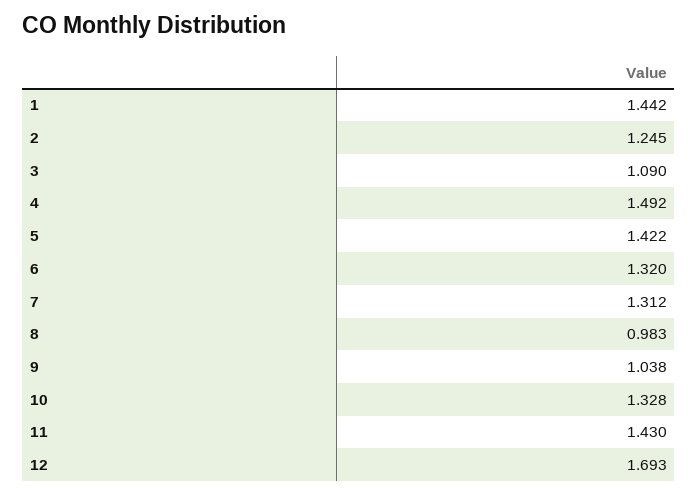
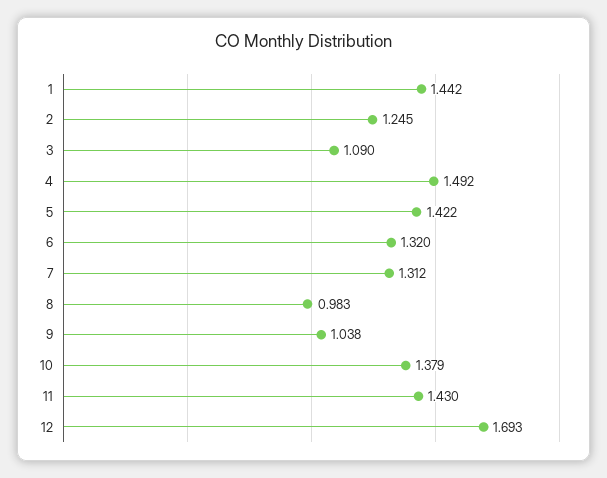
10: 1.328 -> 1.379

